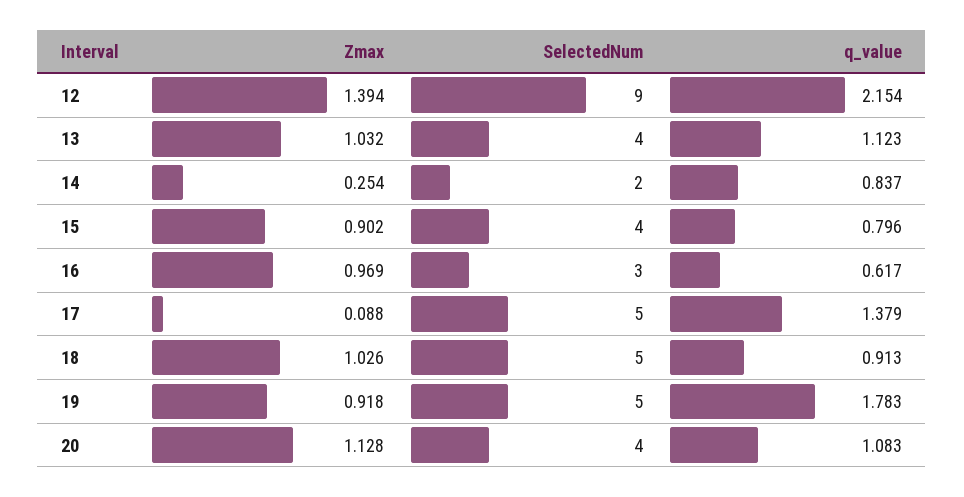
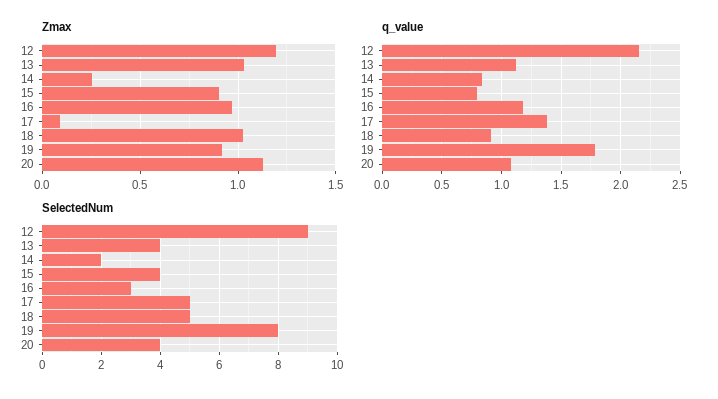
Zmax, 12: 1.394 -> 1.2
q_value, 16: 0.617 -> 1.2
SelectedNum, 19: 5 -> 8

